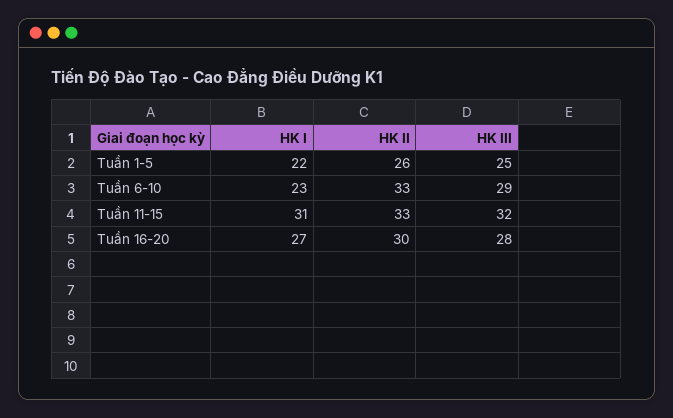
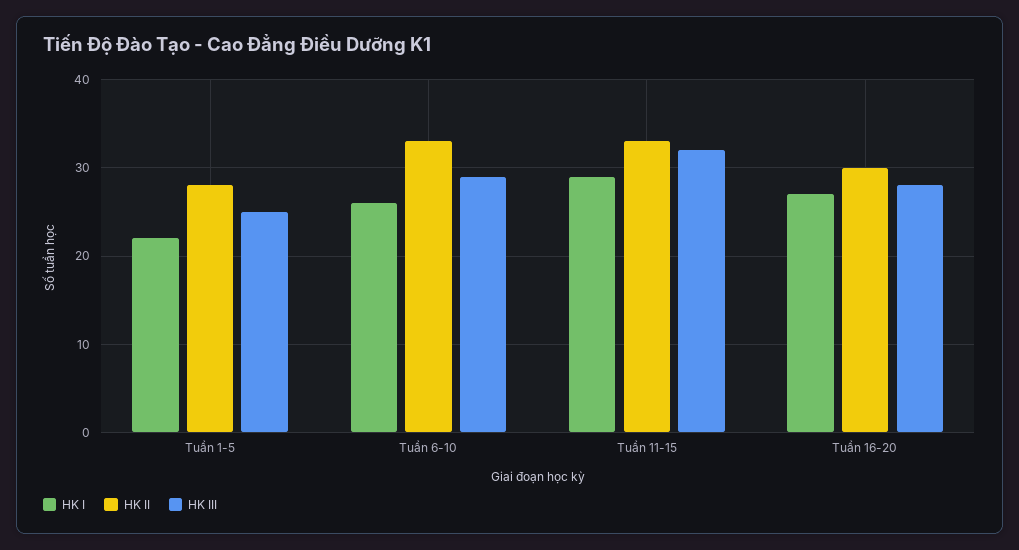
HK II, Tuần 1-5: 26 -> 28
HK I, Tuần 6-10: 23 -> 26
HK I, Tuần 11-15: 31 -> 29

